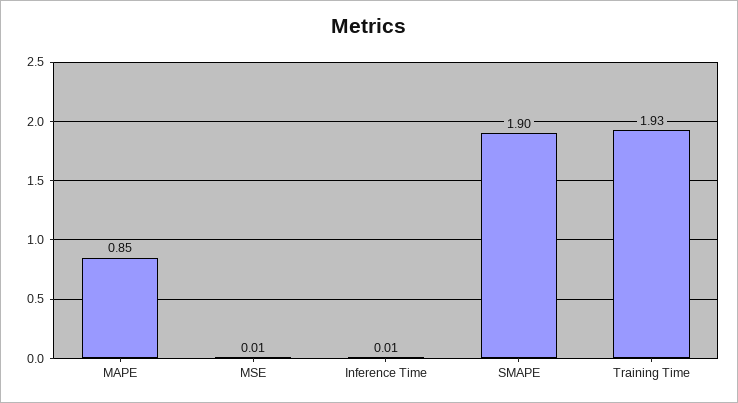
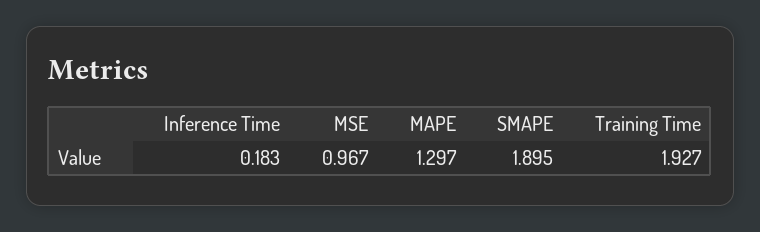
MAPE: 0.85 -> 1.297
MSE: 0.01 -> 0.967
Inference Time: 0.01 -> 0.183

